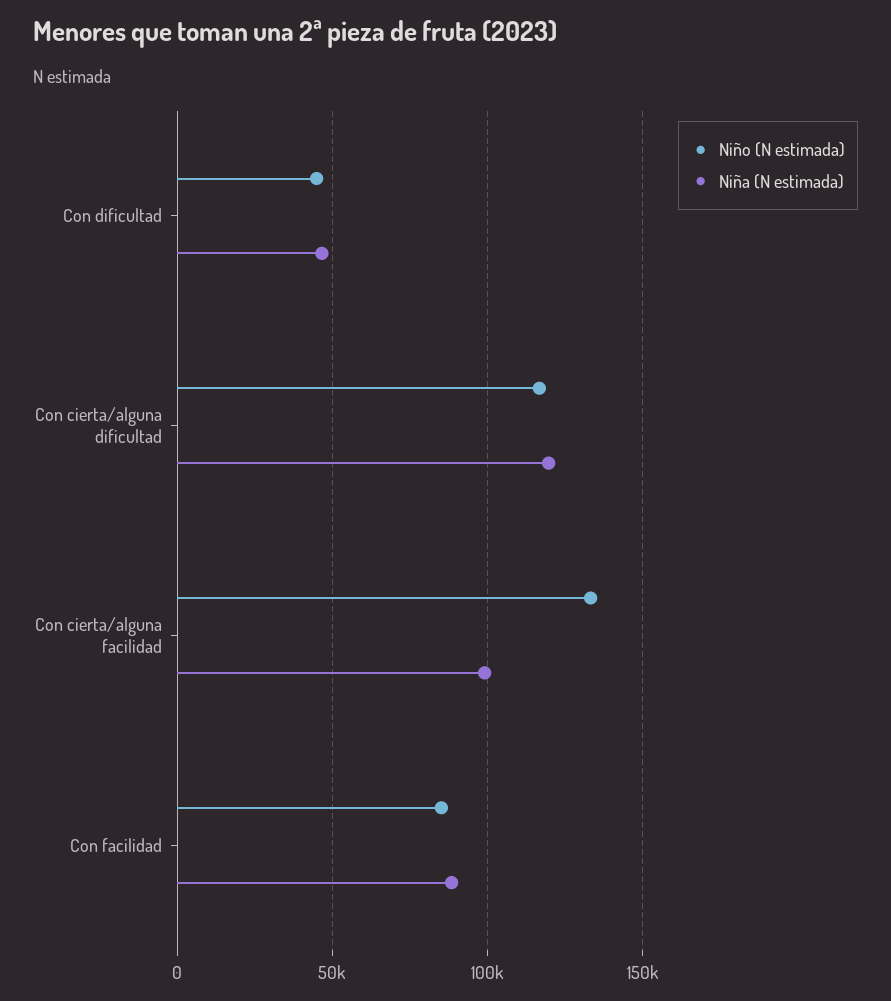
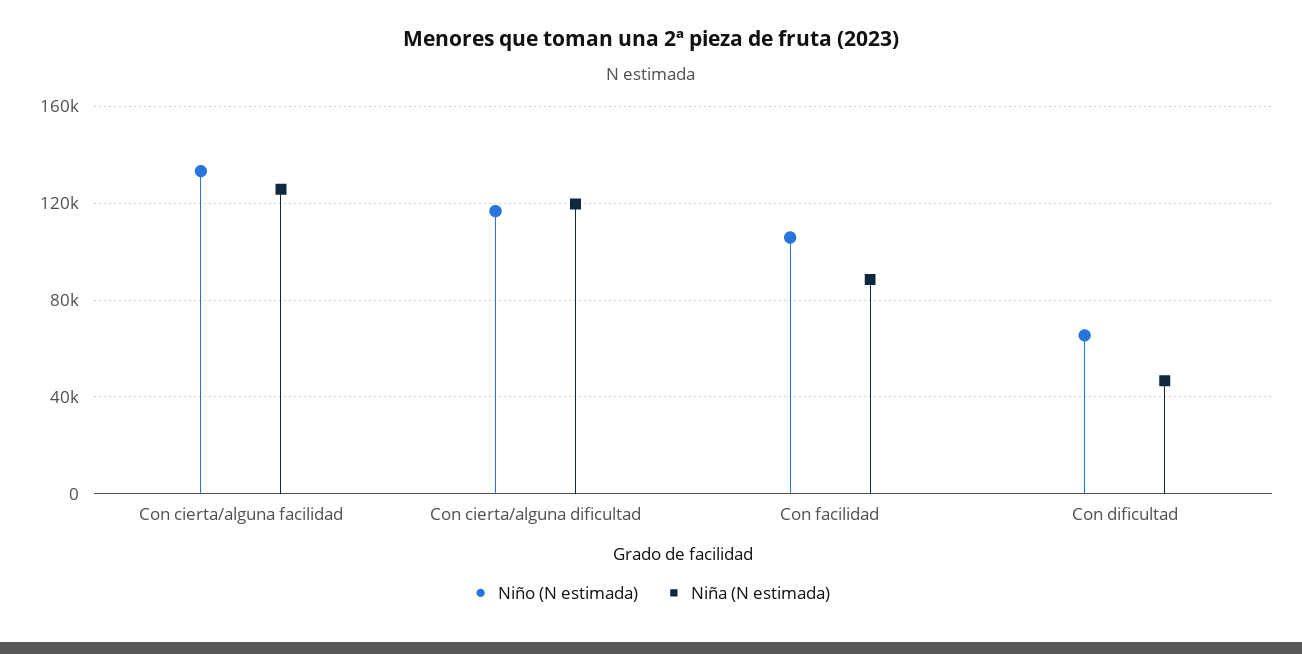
Niño (N estimada), Con dificultad: 45000 -> 65000
Niña (N estimada), Con cierta/alguna facilidad: 100000 -> 125000
Niño (N estimada), Con facilidad: 85000 -> 105000

